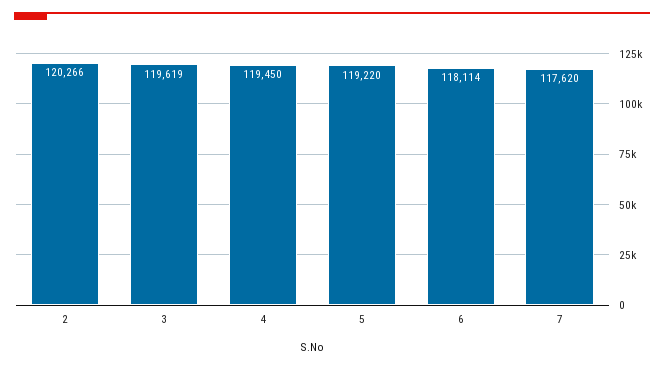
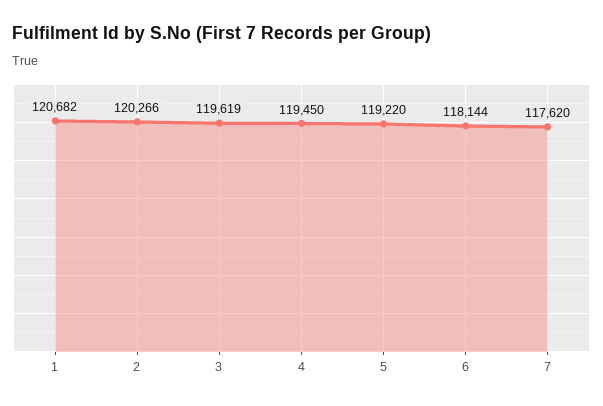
6: 118114 -> 118144
1: none -> 120682

